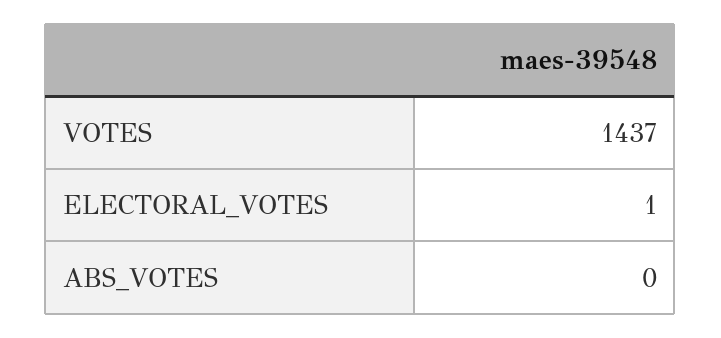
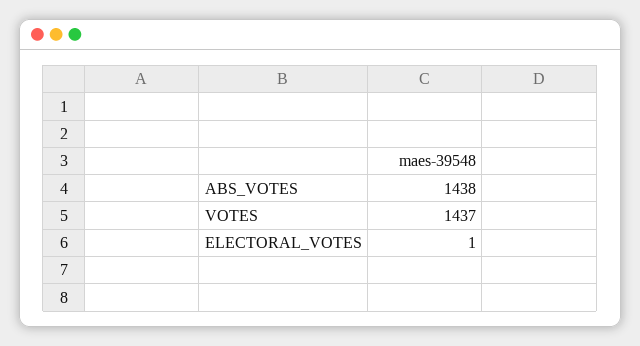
ABS_VOTES: 0 -> 1438

